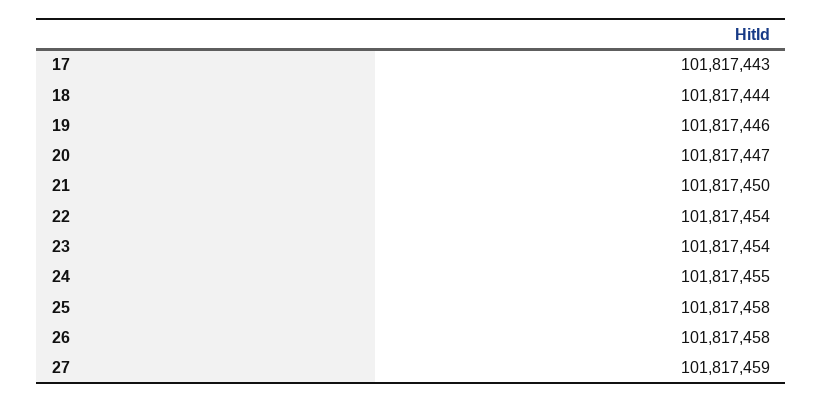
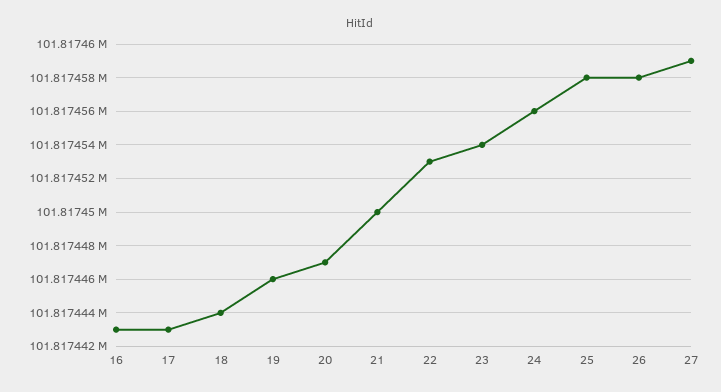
22: 101817454 -> 101817453
24: 101817455 -> 101817456
16: none -> 101817443

